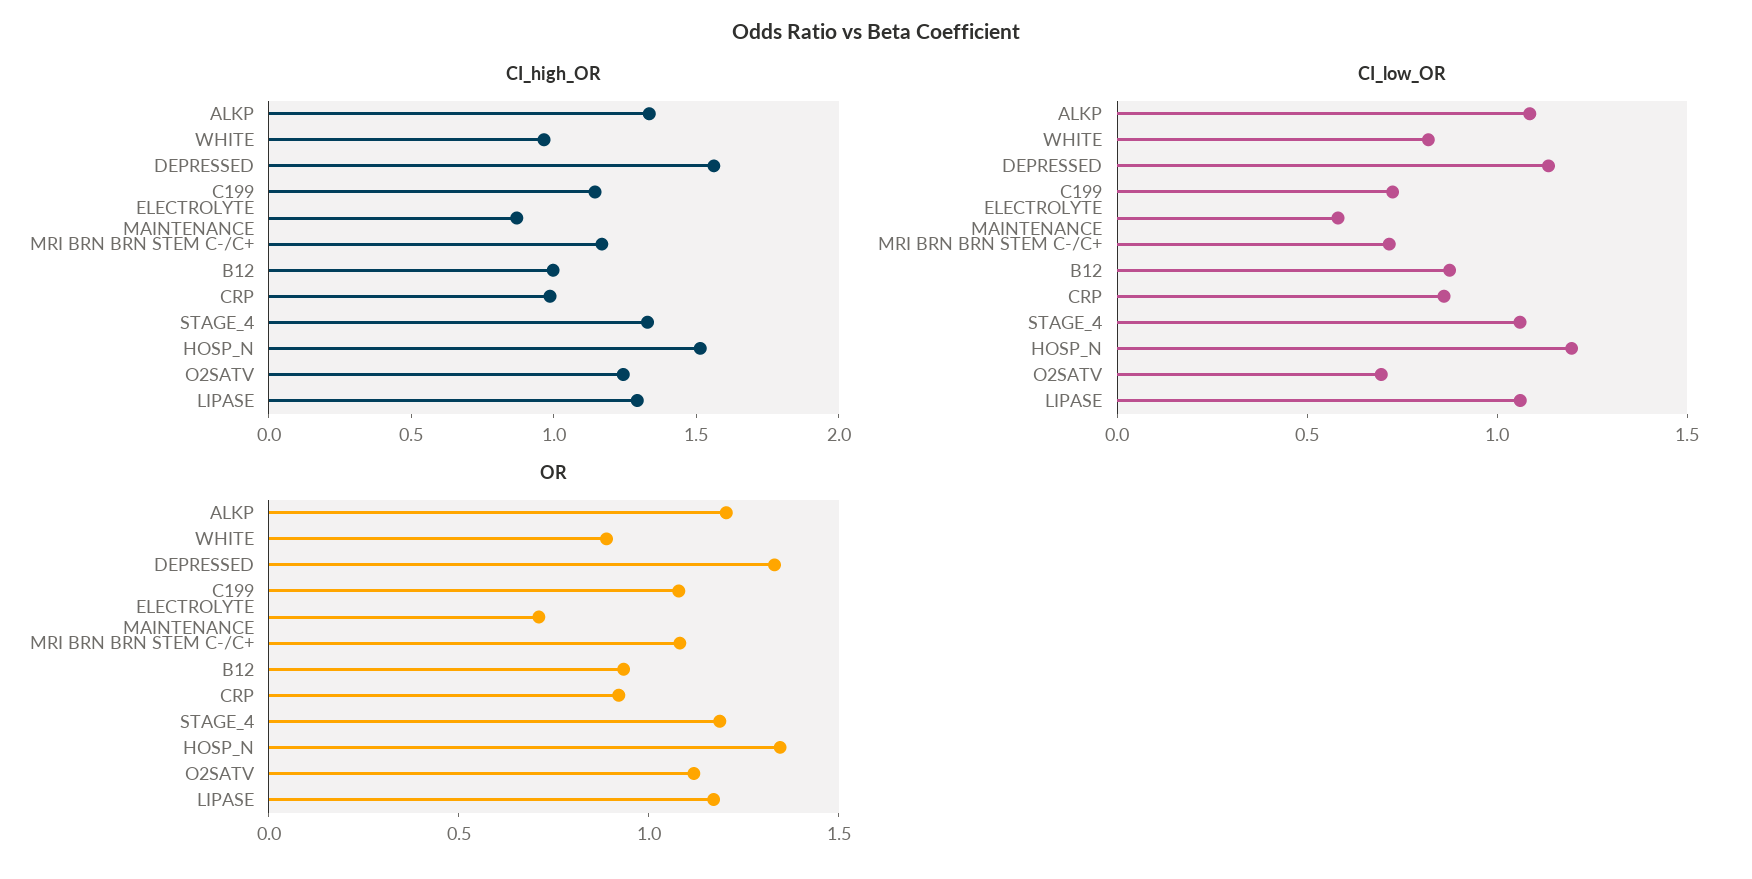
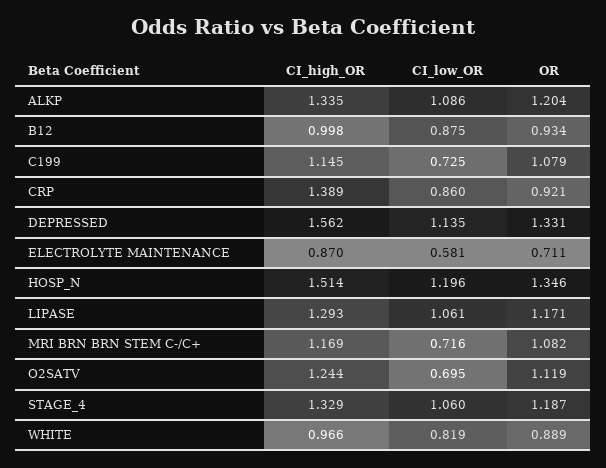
CI_high_OR, CRP: 1 -> 1.389

